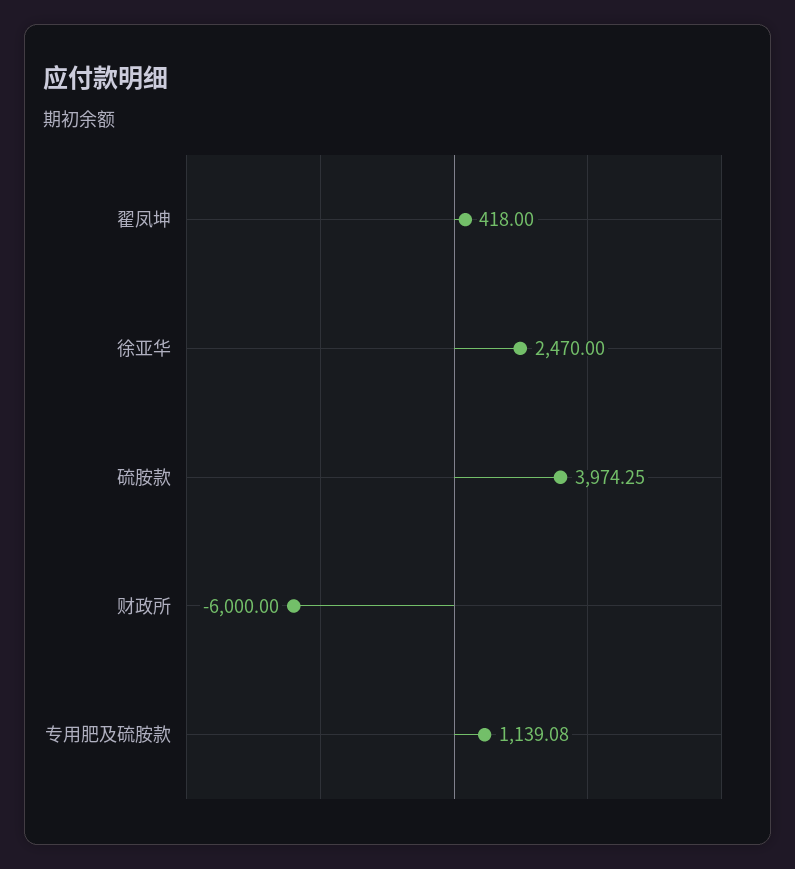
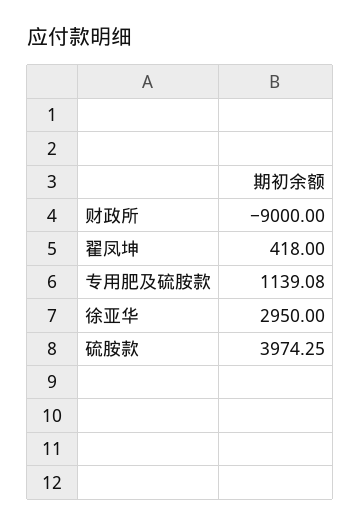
徐亚华: 2470 -> 2950
财政所: -6000 -> -9000

